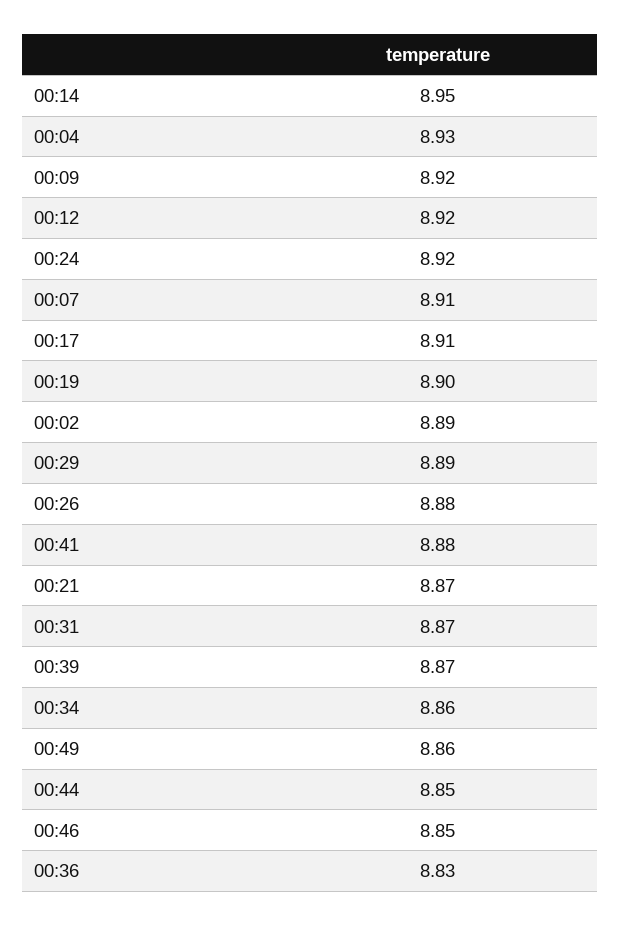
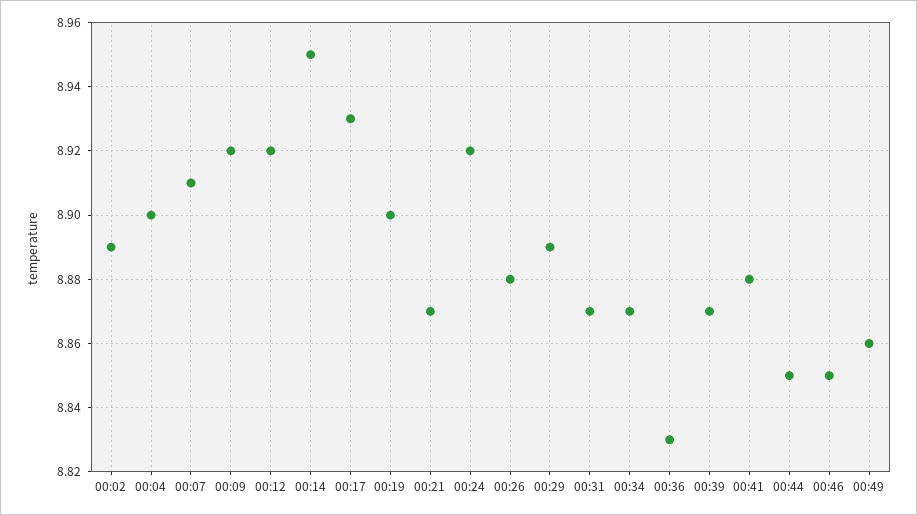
00:04: 8.93 -> 8.9
00:17: 8.91 -> 8.93
00:34: 8.86 -> 8.87

